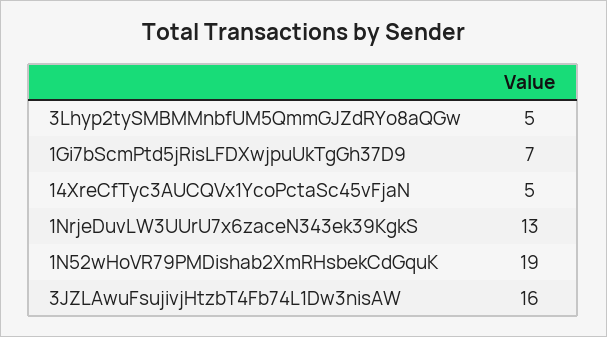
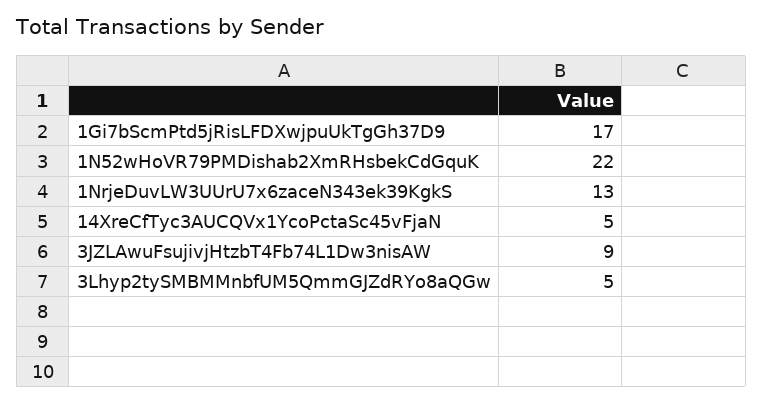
1Gi7bScmPtd5jRisLFDXwjpuUkTgGh37D9: 7 -> 17
1N52wHoVR79PMDishab2XmRHsbekCdGquK: 19 -> 22
3JZLAwuFsujivjHtzbT4Fb74L1Dw3nisAW: 16 -> 9

